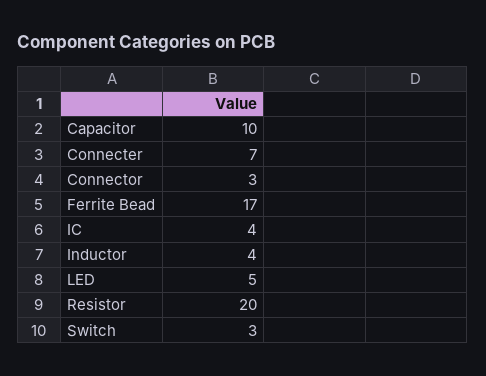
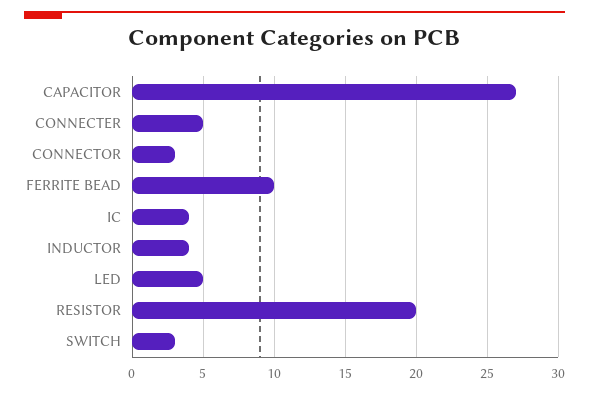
Capacitor: 10 -> 27
Connecter: 7 -> 5
Ferrite Bead: 17 -> 10

